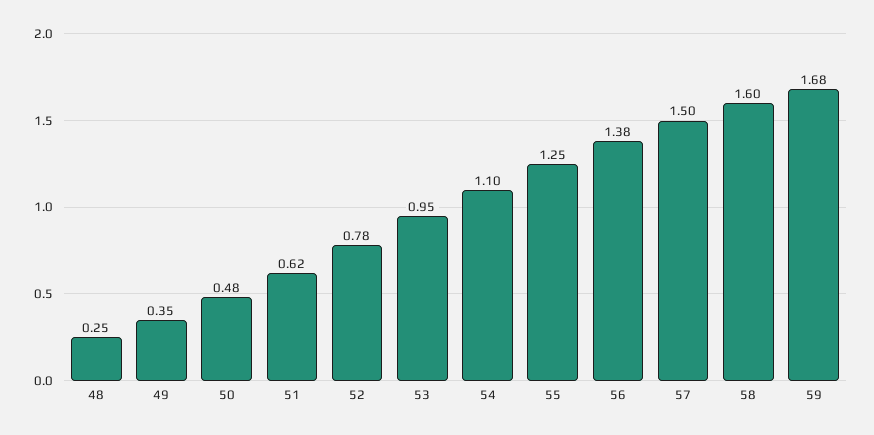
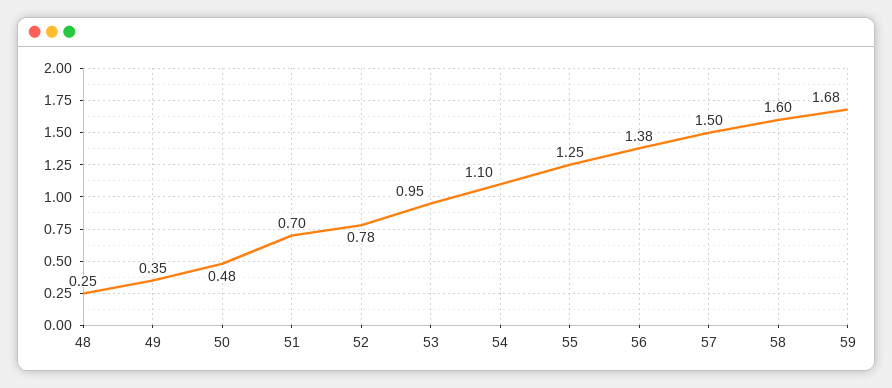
51: 0.62 -> 0.7

